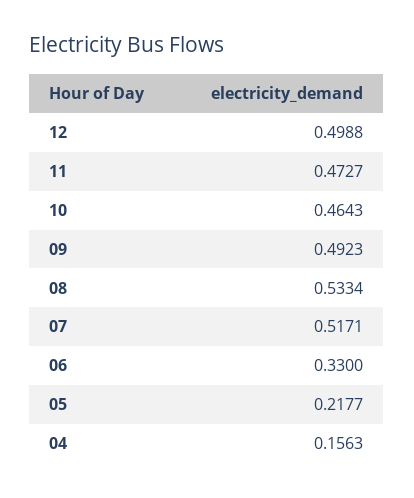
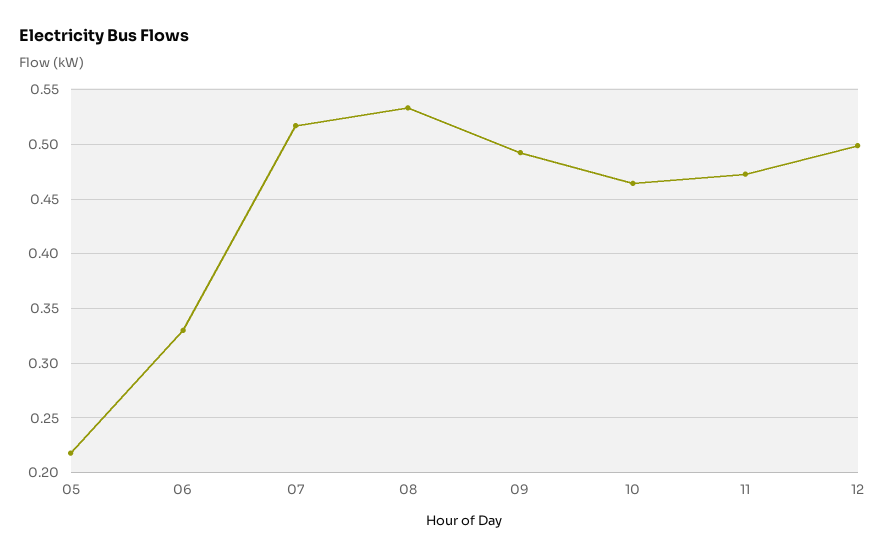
04: 0.1563 -> none

